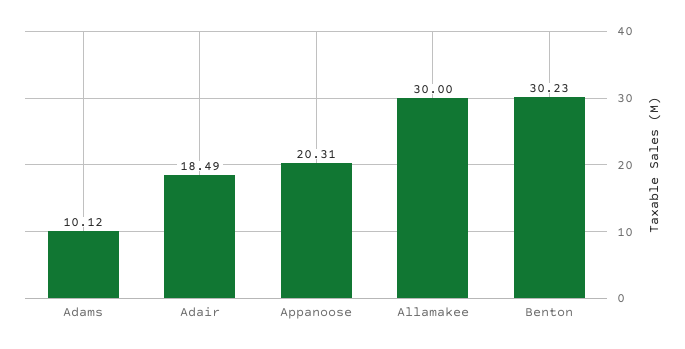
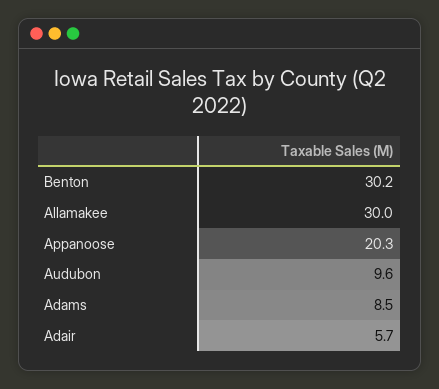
Adams: 10.12 -> 8.5
Adair: 18.49 -> 5.7
Audubon: none -> 9.6

